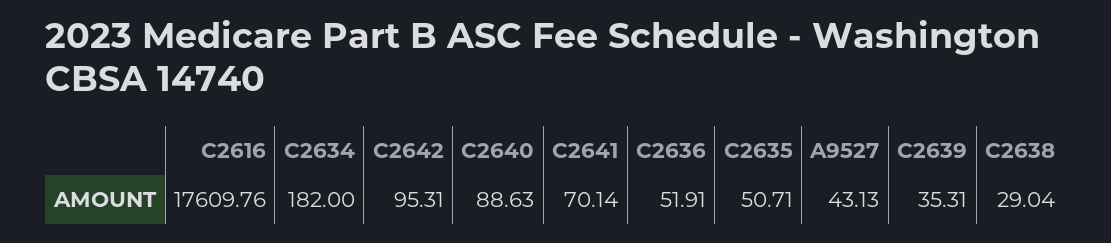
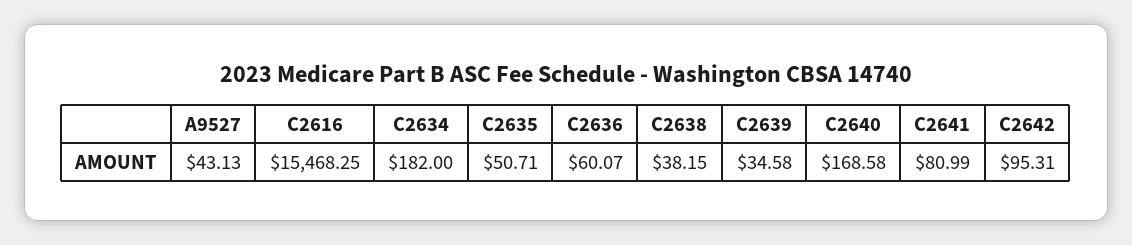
C2616: 17609.76 -> 15468.25
C2640: 88.63 -> 168.58
C2641: 70.14 -> 80.99
C2636: 51.91 -> 60.07
C2639: 35.31 -> 34.58
C2638: 29.04 -> 38.15

